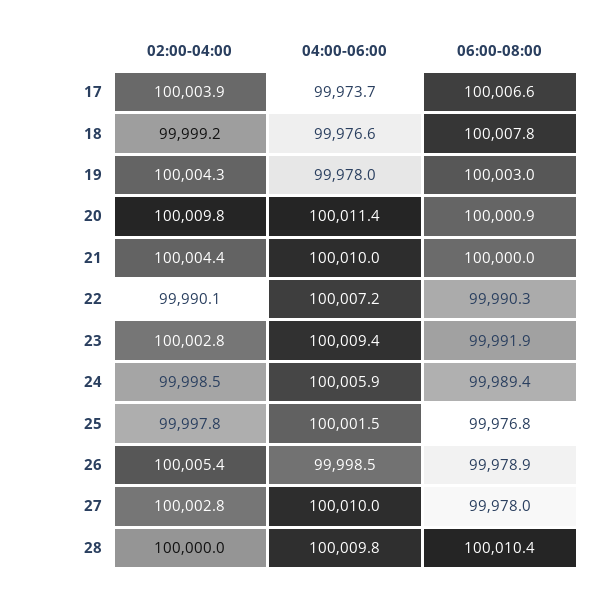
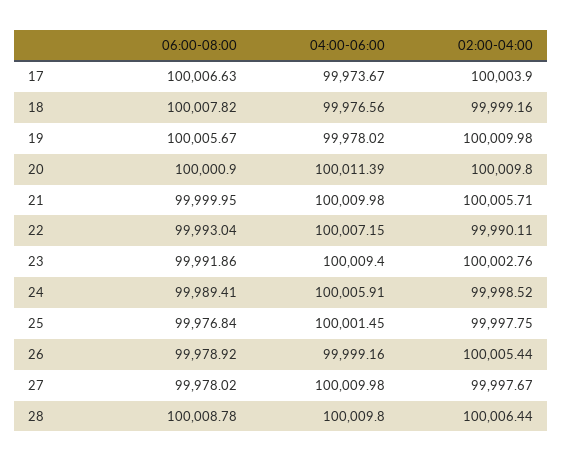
02:00-04:00, 19: 100004.3 -> 100009.98
06:00-08:00, 19: 100003 -> 100005.67
02:00-04:00, 21: 100004.4 -> 100005.71
06:00-08:00, 22: 99990.3 -> 99993.04
04:00-06:00, 26: 99998.5 -> 99999.16
02:00-04:00, 27: 100002.8 -> 99997.67
02:00-04:00, 28: 100000 -> 100006.44
06:00-08:00, 28: 100010.4 -> 100008.78

